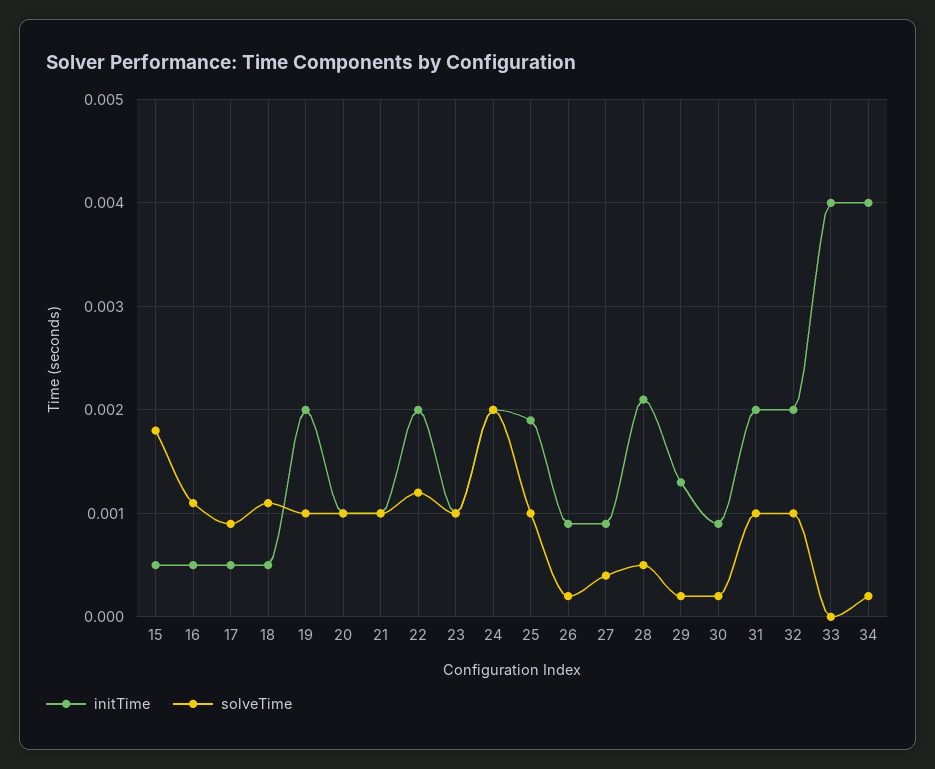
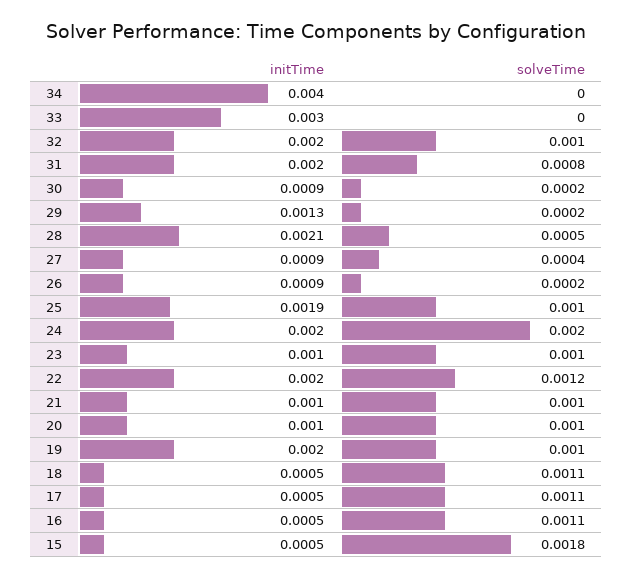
solveTime, 17: 0.0009 -> 0.0011
solveTime, 31: 0.001 -> 0.0008
initTime, 33: 0.004 -> 0.003
solveTime, 34: 0.0002 -> 0

